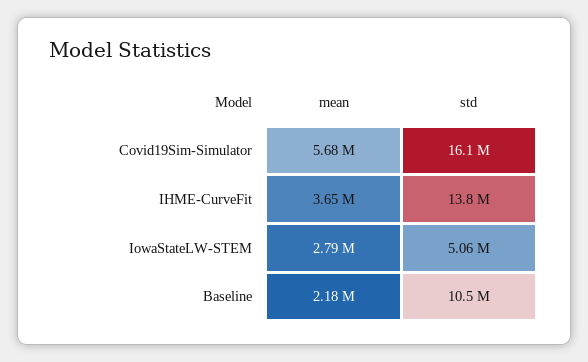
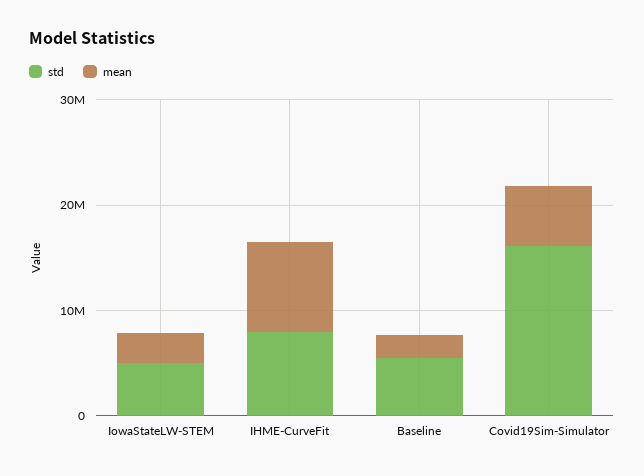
mean, IHME-CurveFit: 3650000 -> 8000000
std, IHME-CurveFit: 13800000 -> 8000000
std, Baseline: 10500000 -> 6000000

